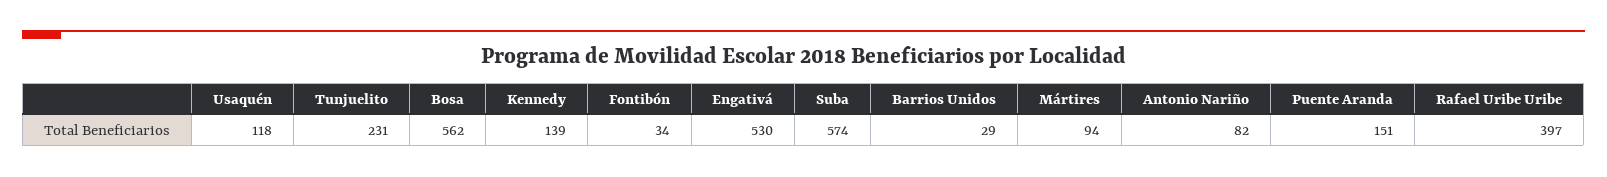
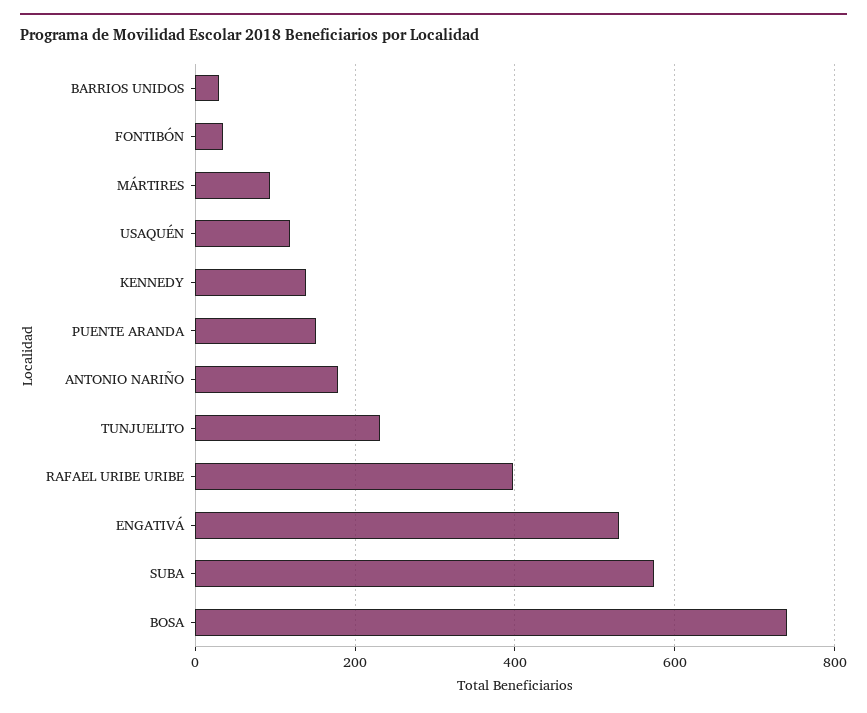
Bosa: 562 -> 740
Antonio Nariño: 82 -> 180

